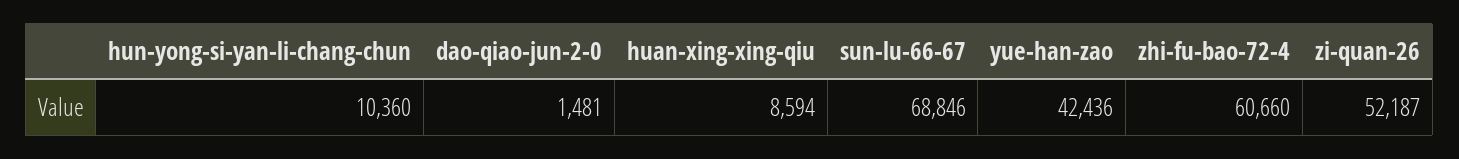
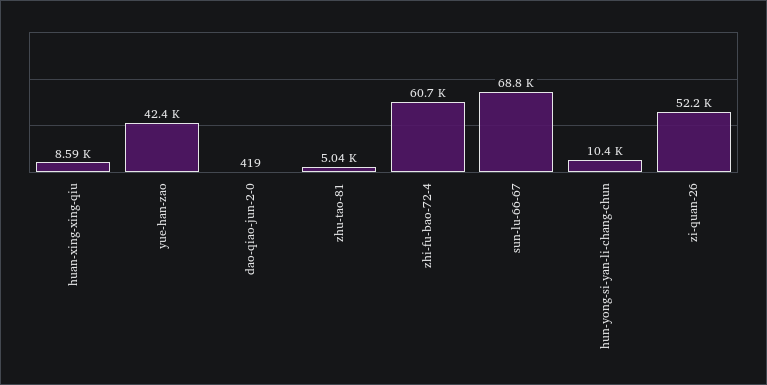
dao-qiao-jun-2-0: 1481 -> 419
zhu-tao-81: none -> 5040

